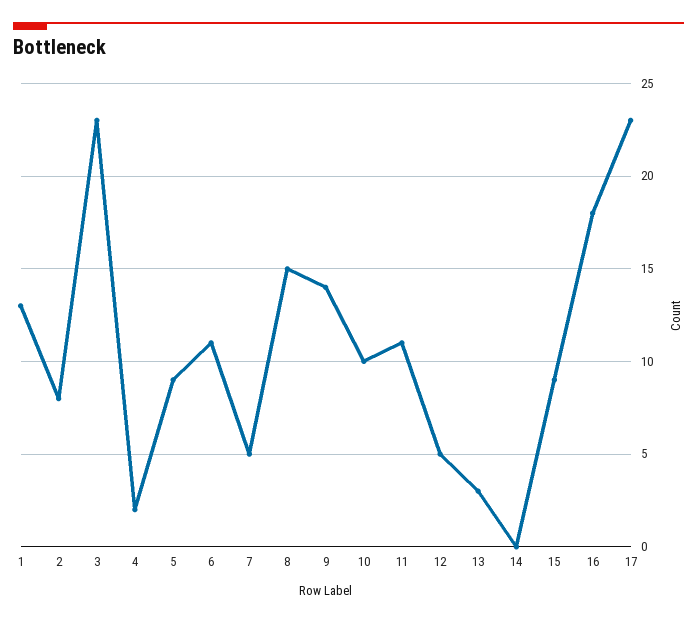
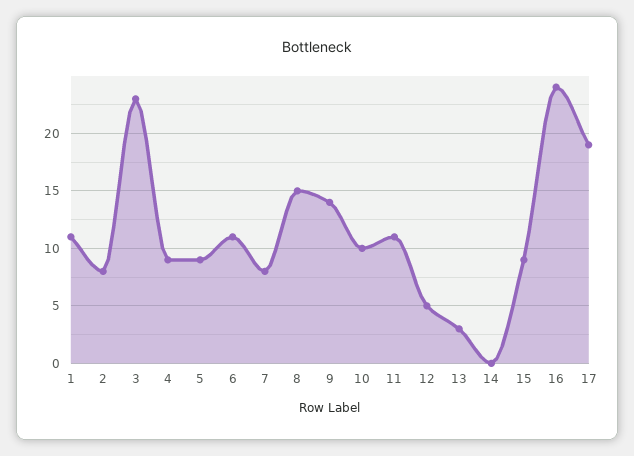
1: 13 -> 11
4: 2 -> 9
7: 5 -> 8
16: 18 -> 24
17: 23 -> 19

